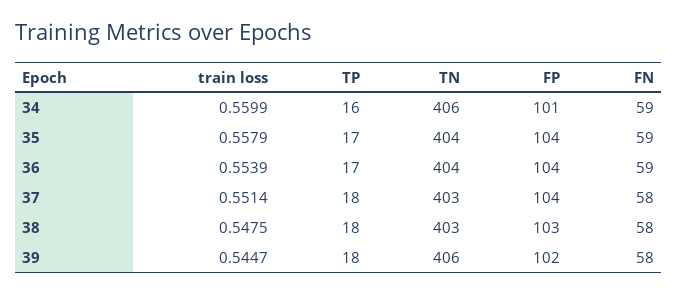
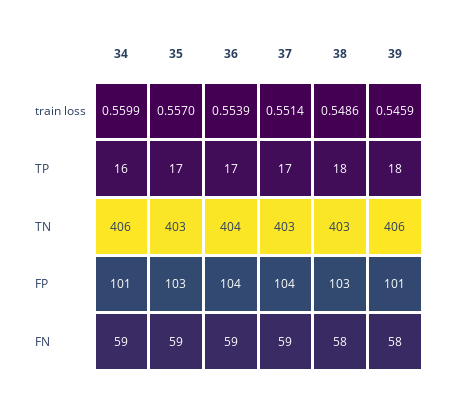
train loss, 35: 0.5579 -> 0.557
TN, 35: 404 -> 403
FP, 35: 104 -> 103
TP, 37: 18 -> 17
FN, 37: 58 -> 59
train loss, 38: 0.5475 -> 0.5486
train loss, 39: 0.5447 -> 0.5459
FP, 39: 102 -> 101

